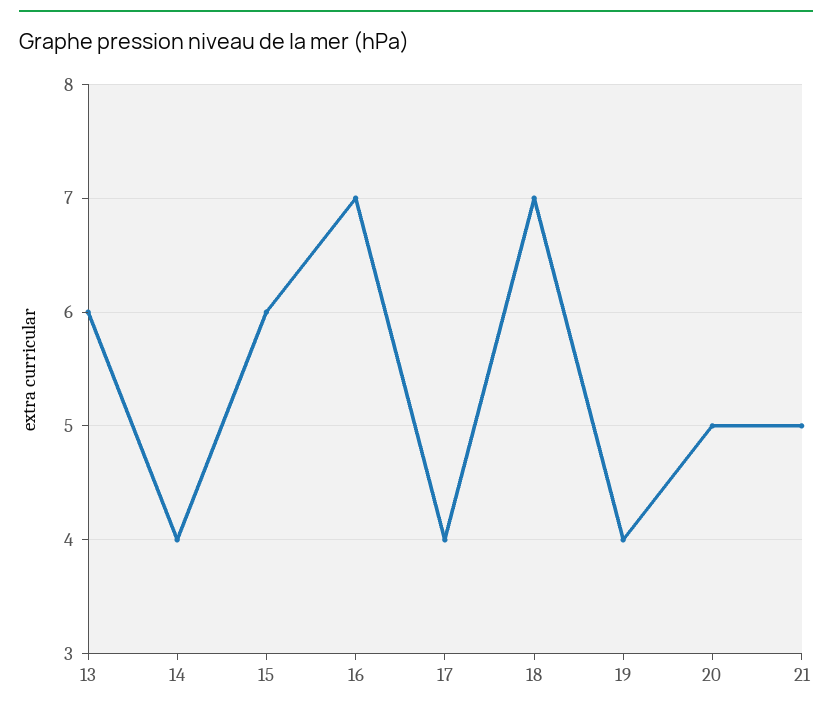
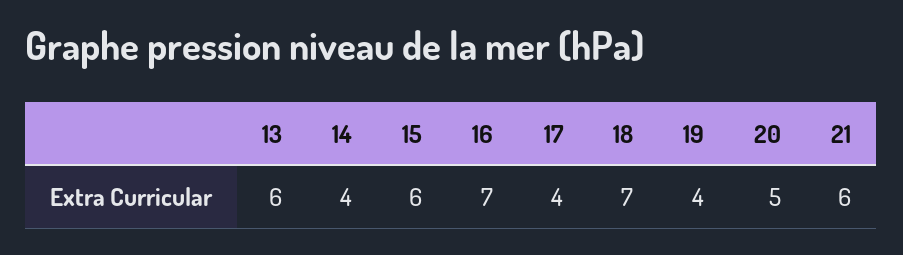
21: 5 -> 6

